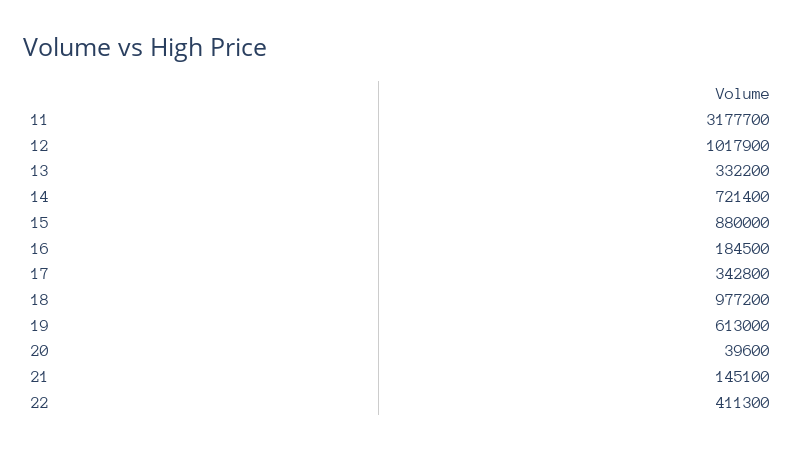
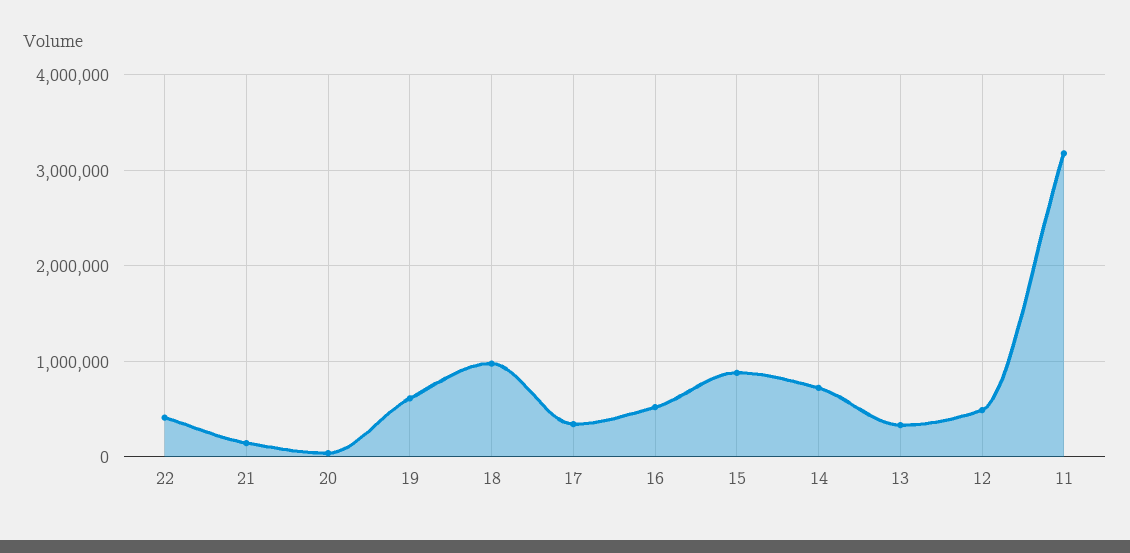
12: 1017900 -> 500000
16: 184500 -> 500000

